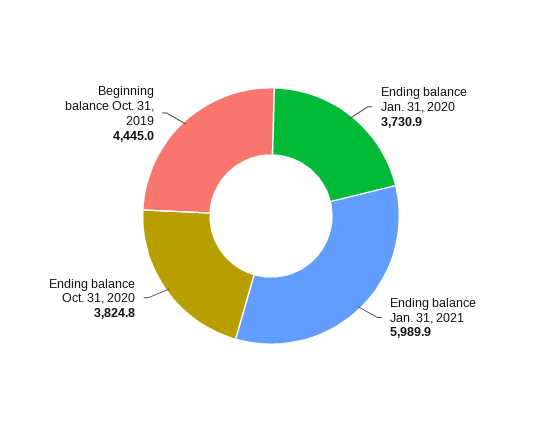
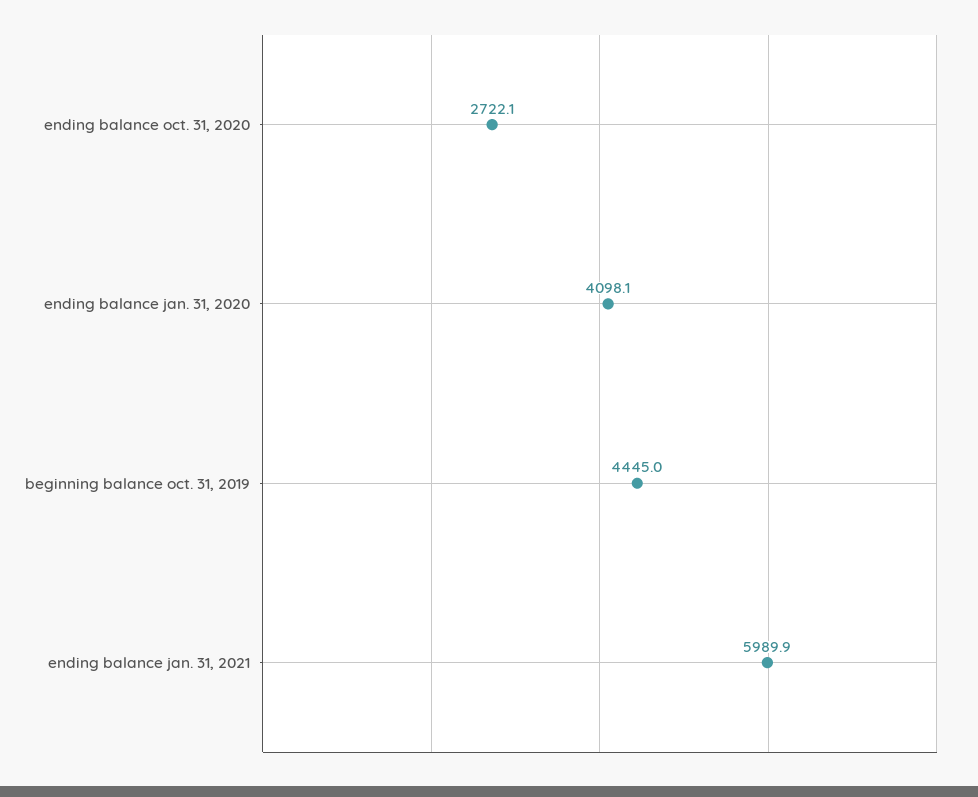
Ending balance Jan. 31, 2020: 3730.9 -> 4098.1
Ending balance Oct. 31, 2020: 3824.8 -> 2722.1

